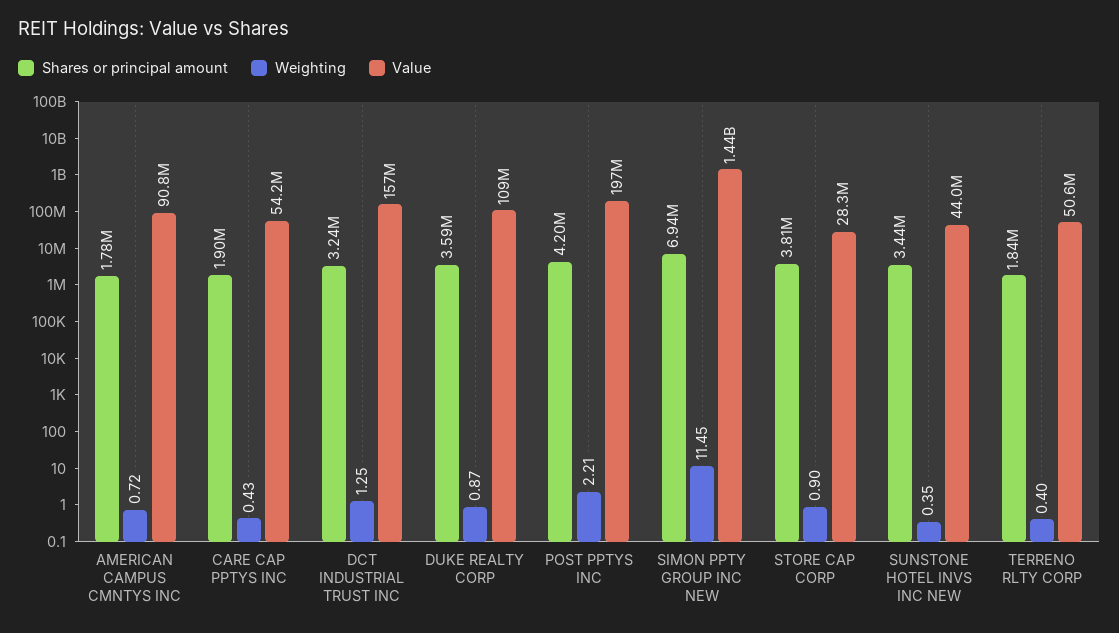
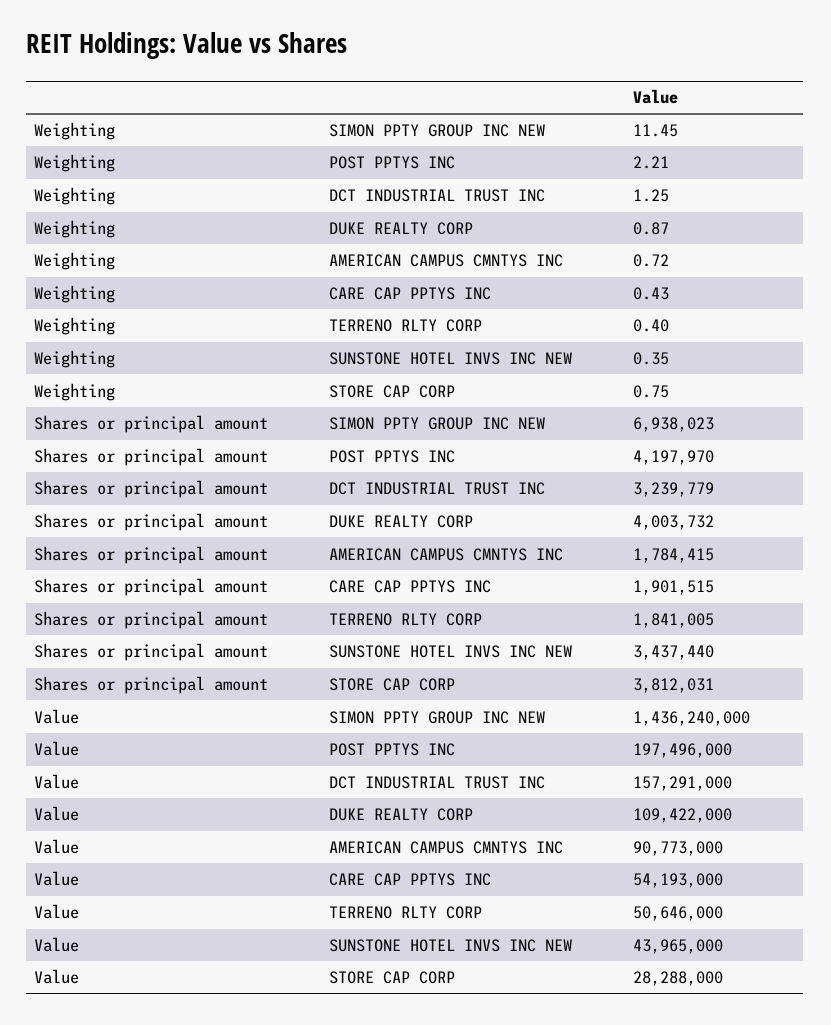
Shares or principal amount, DUKE REALTY CORP: 3590000 -> 4003732
Weighting, STORE CAP CORP: 0.9 -> 0.75

